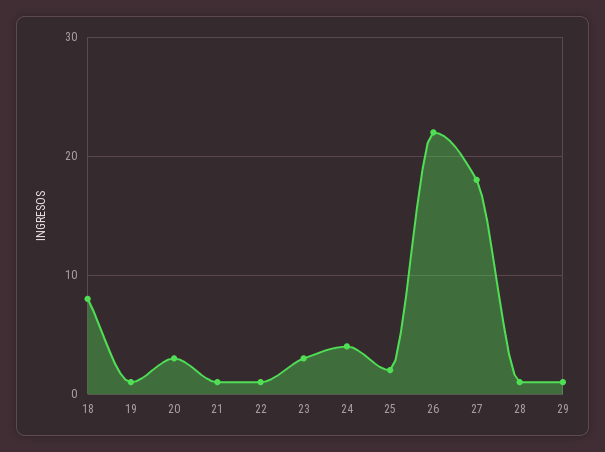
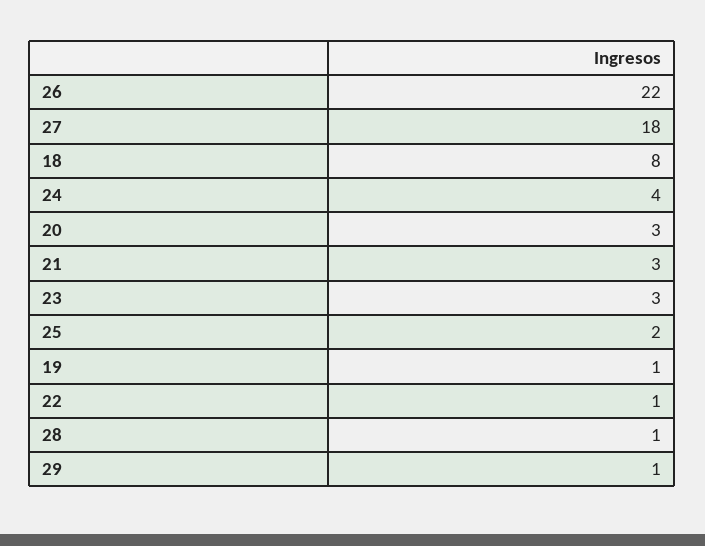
21: 1 -> 3

